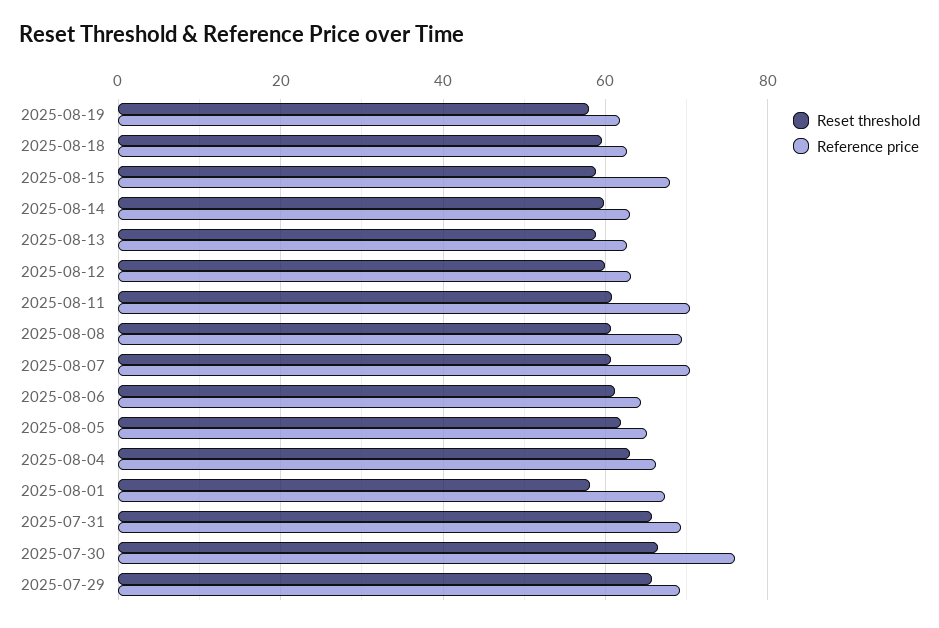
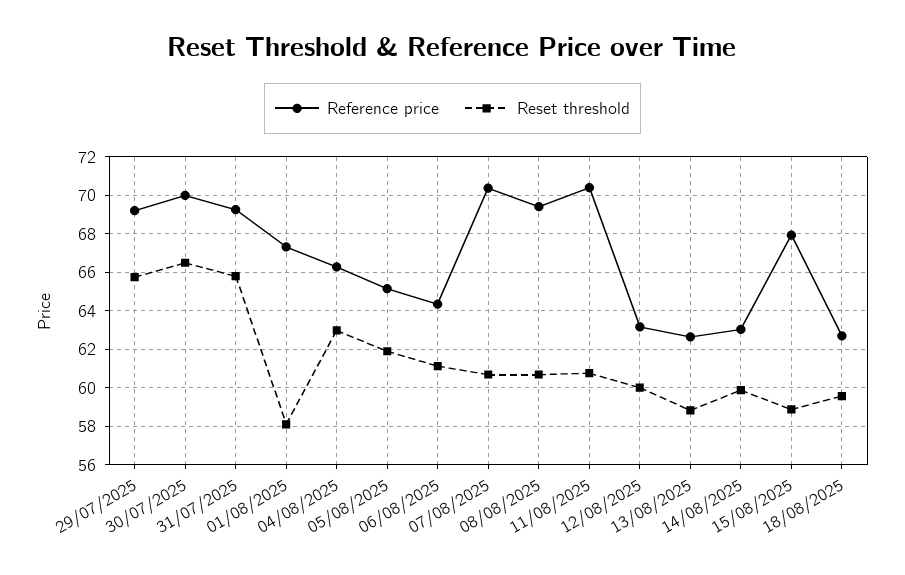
Reset threshold, 2025-08-19: 58 -> none
Reference price, 2025-08-19: 62 -> none
Reference price, 2025-07-30: 76 -> 70

